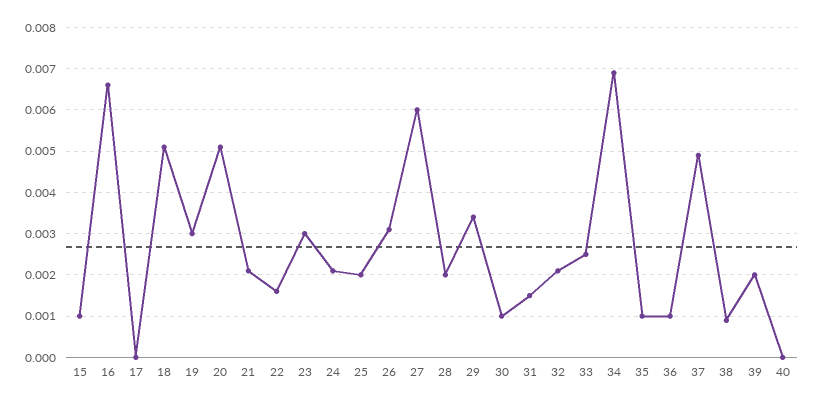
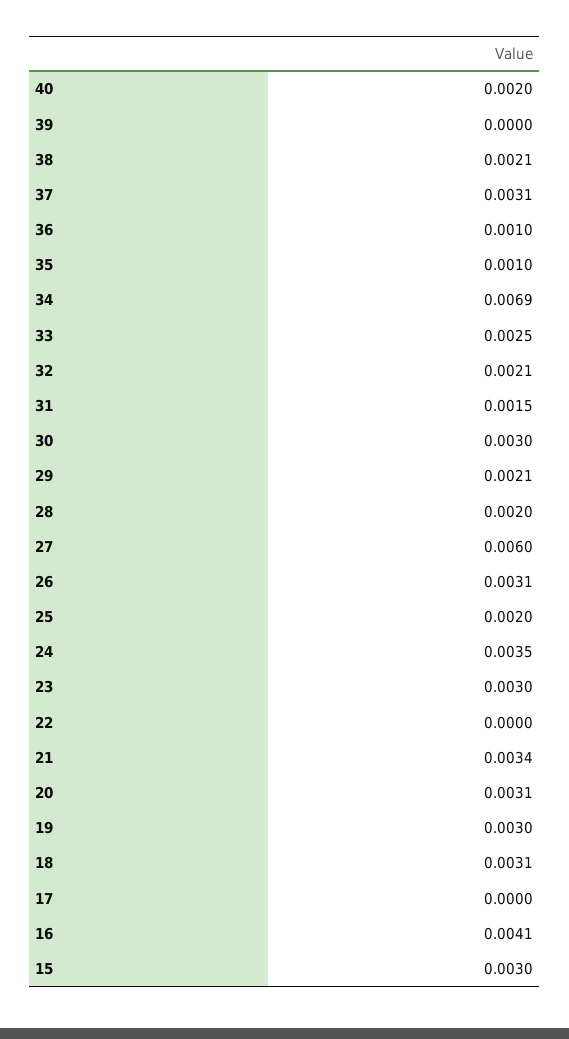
15: 0.001 -> 0.003
16: 0.0065 -> 0.0041
18: 0.005 -> 0.0031
20: 0.005 -> 0.0031
21: 0.002 -> 0.0034
22: 0.0015 -> 0
24: 0.002 -> 0.0035
29: 0.0035 -> 0.0021
30: 0.001 -> 0.003
37: 0.005 -> 0.0031
38: 0.001 -> 0.0021
39: 0.002 -> 0
40: 0 -> 0.002

